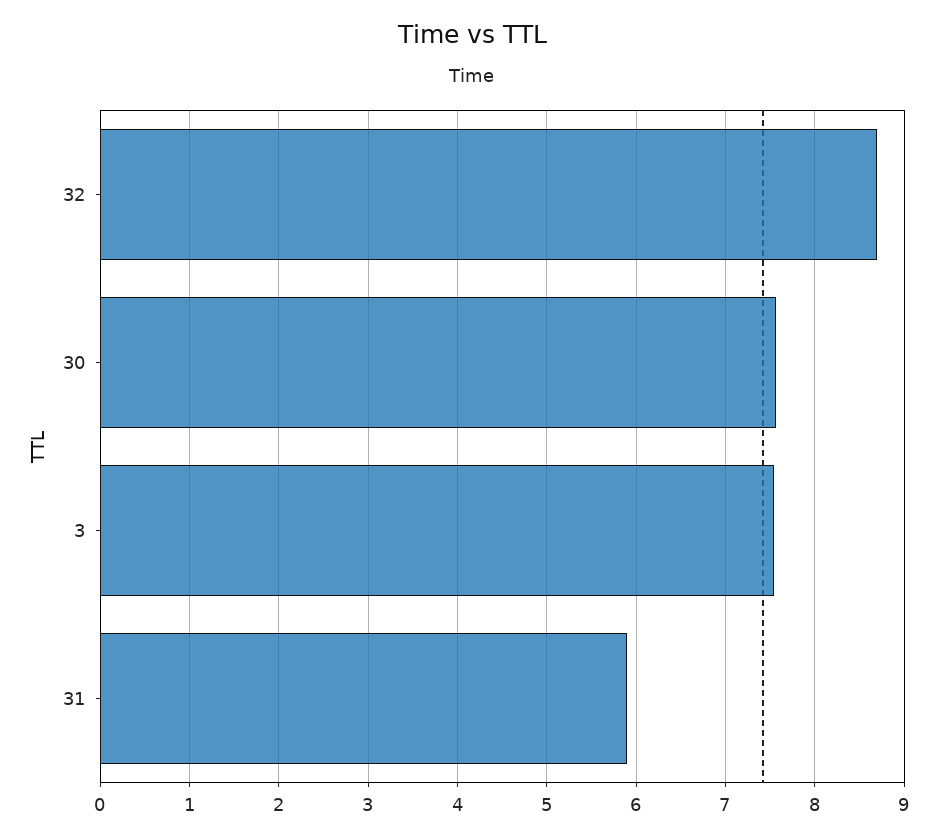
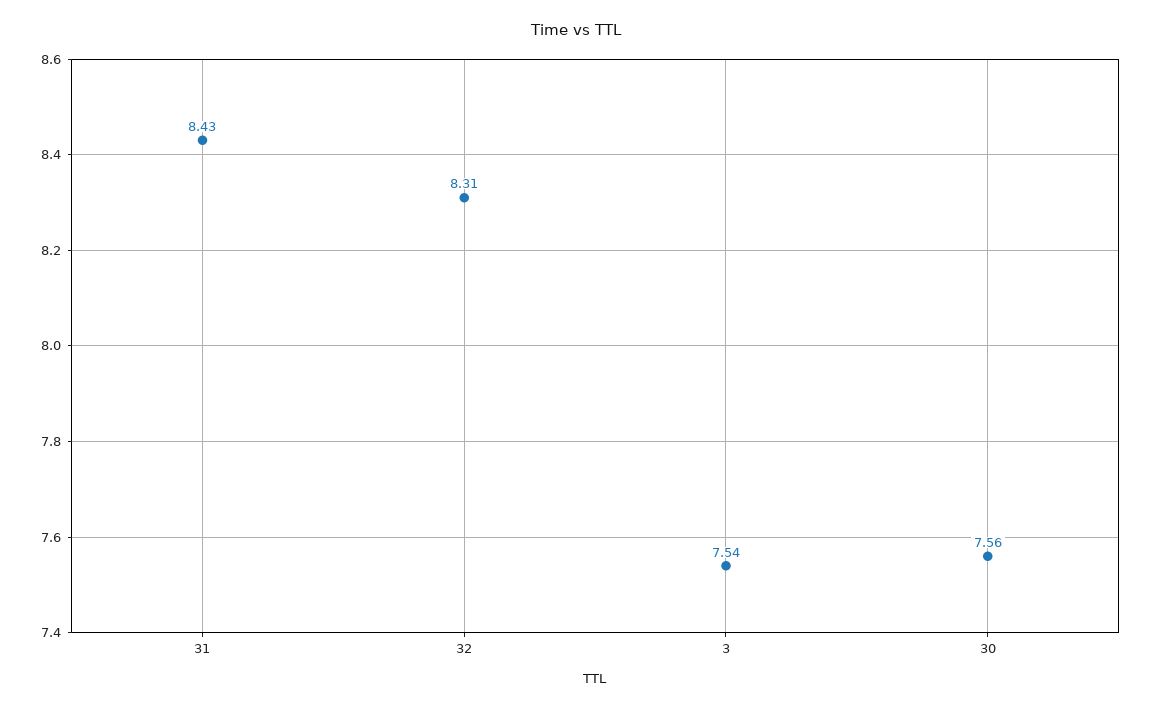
32: 8.7 -> 8.31
31: 5.9 -> 8.43

